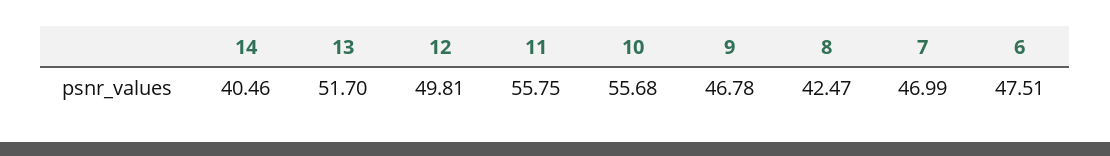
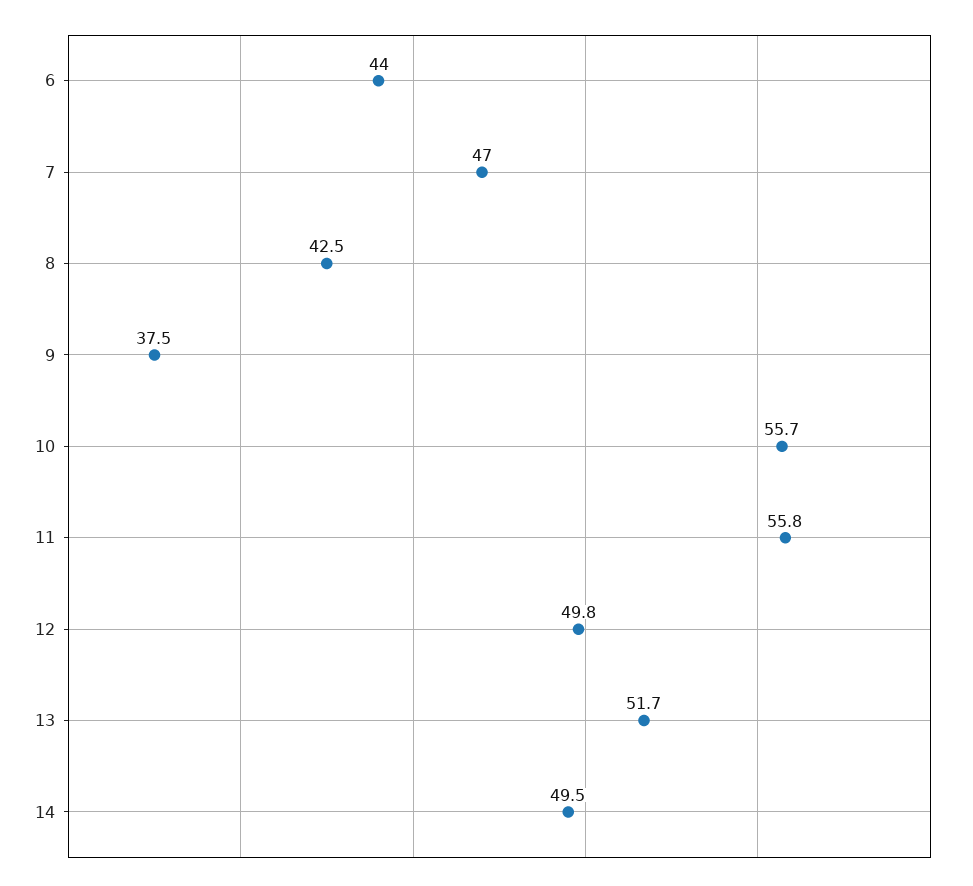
14: 40.46 -> 49.5
9: 46.78 -> 37.5
6: 47.51 -> 44

